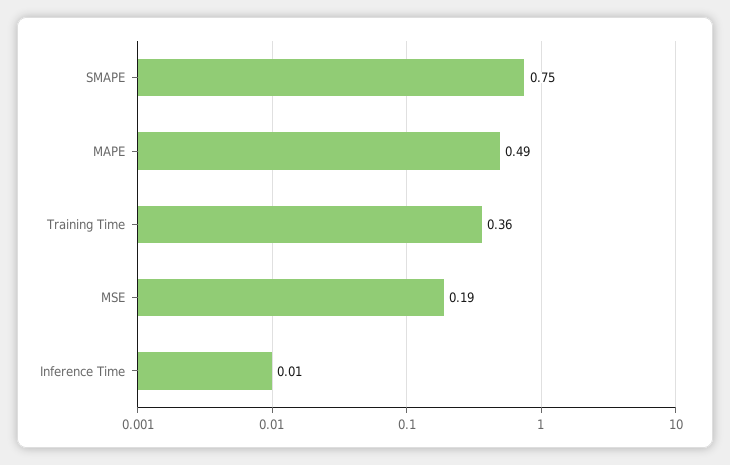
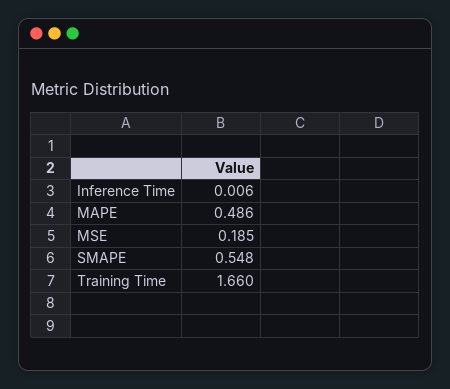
SMAPE: 0.75 -> 0.548
Training Time: 0.36 -> 1.66

